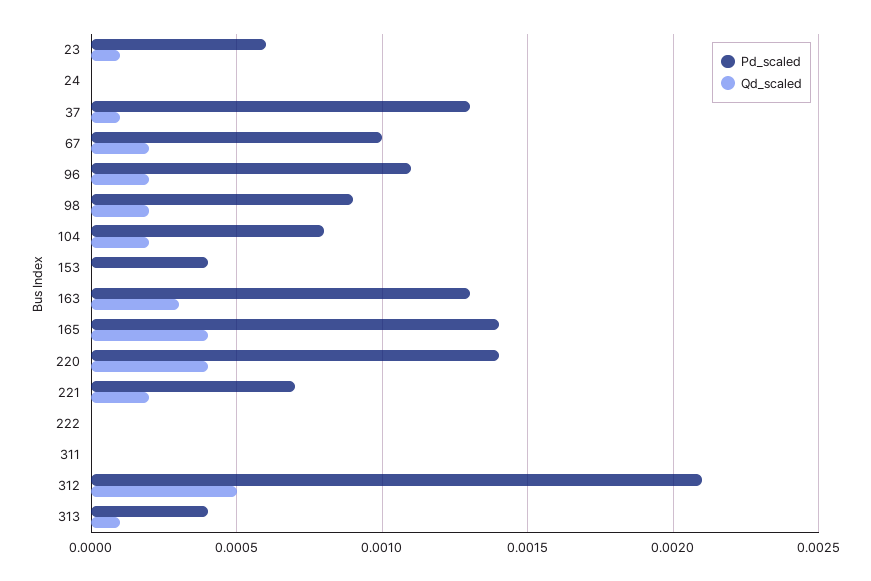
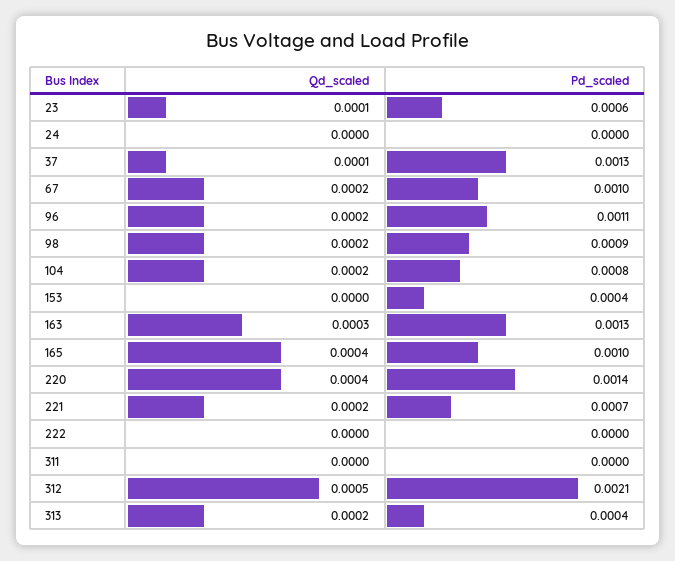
Pd_scaled, 165: 0.0014 -> 0.001
Qd_scaled, 313: 0.0001 -> 0.0002

